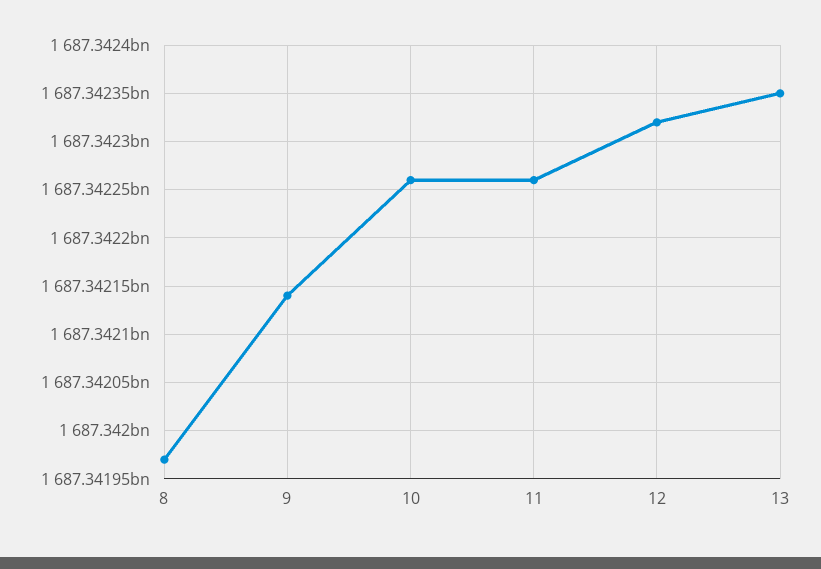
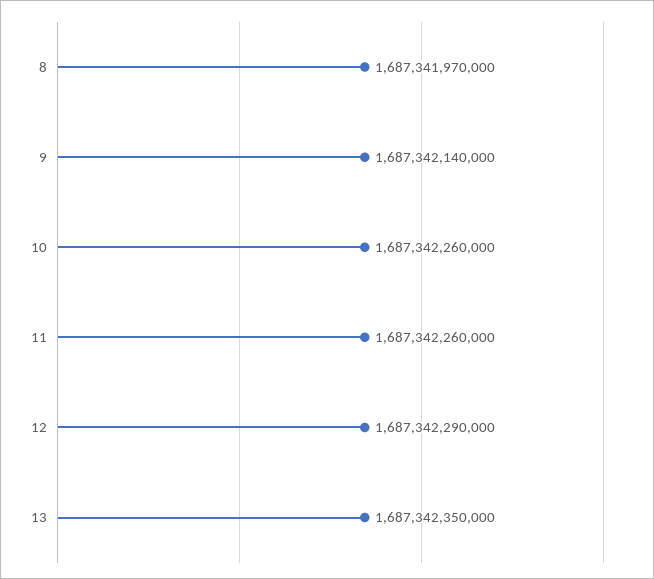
12: 1687342320000 -> 1687342290000

